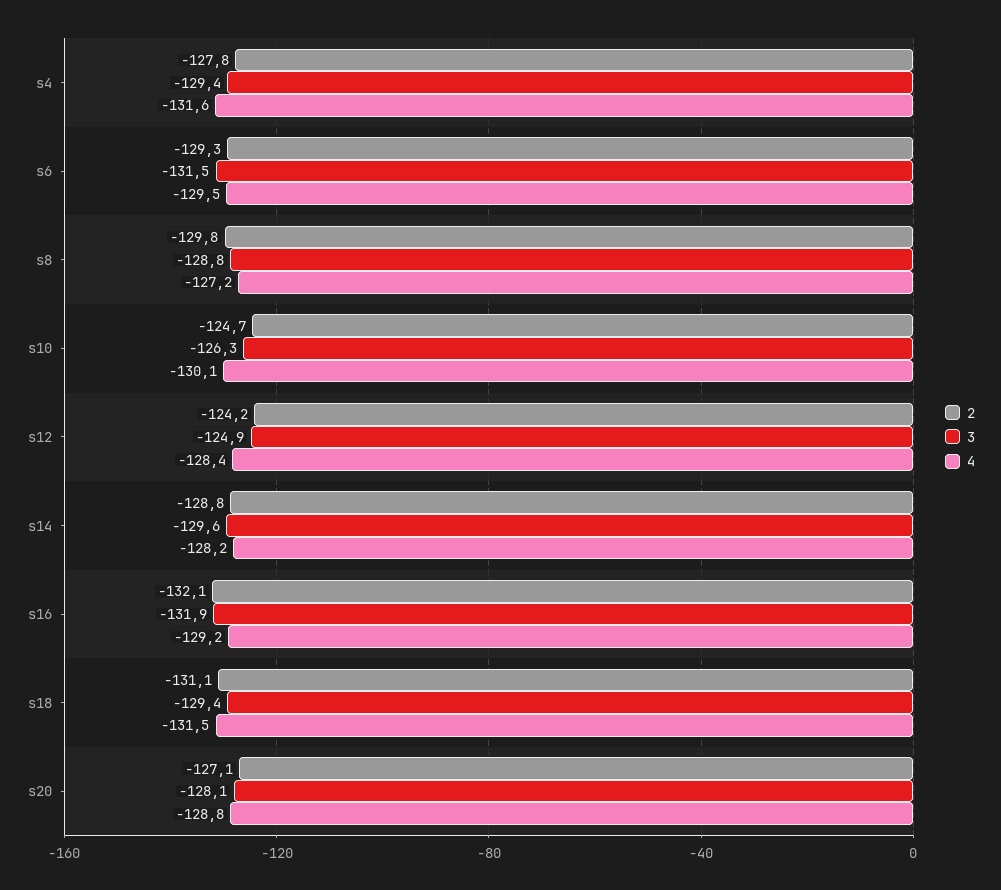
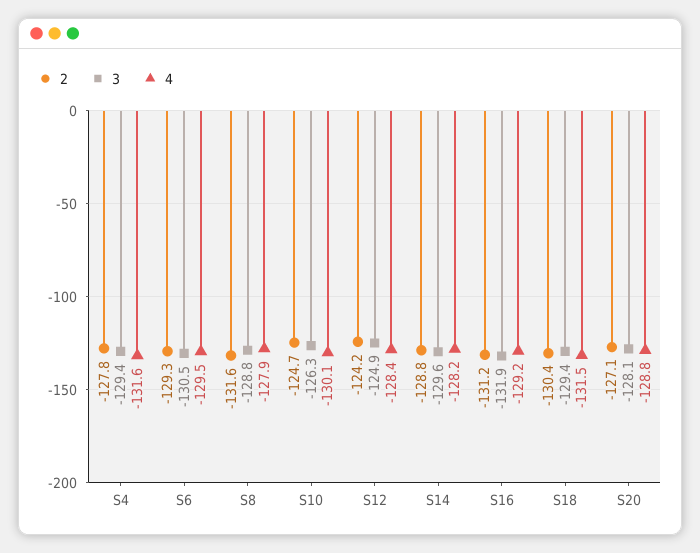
3, s6: -131.5 -> -130.5
2, s8: -129.8 -> -131.6
4, s8: -127.2 -> -127.9
2, s16: -132.1 -> -131.2
2, s18: -131.1 -> -130.4

